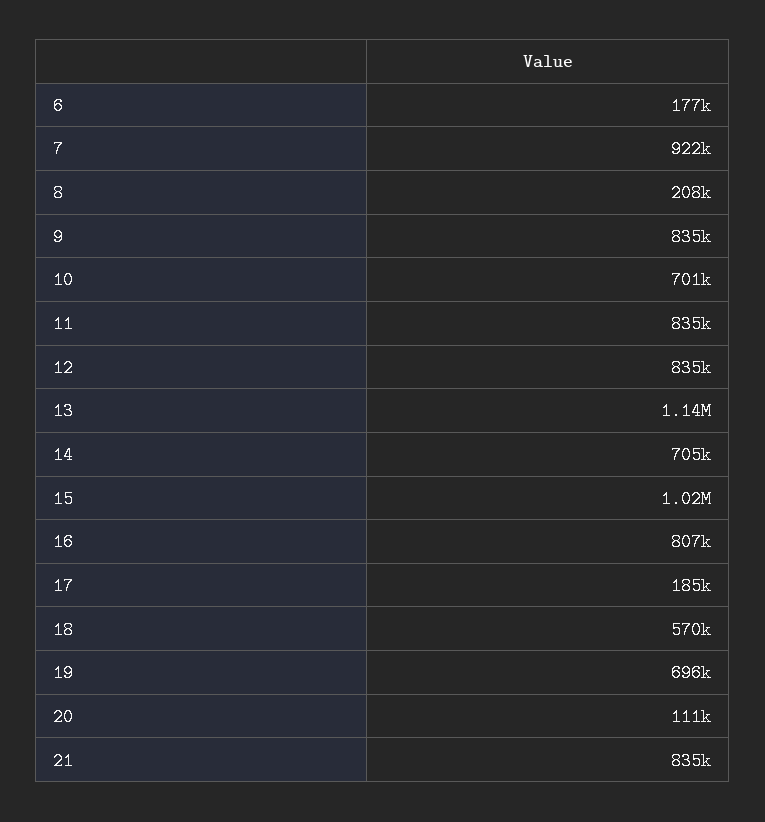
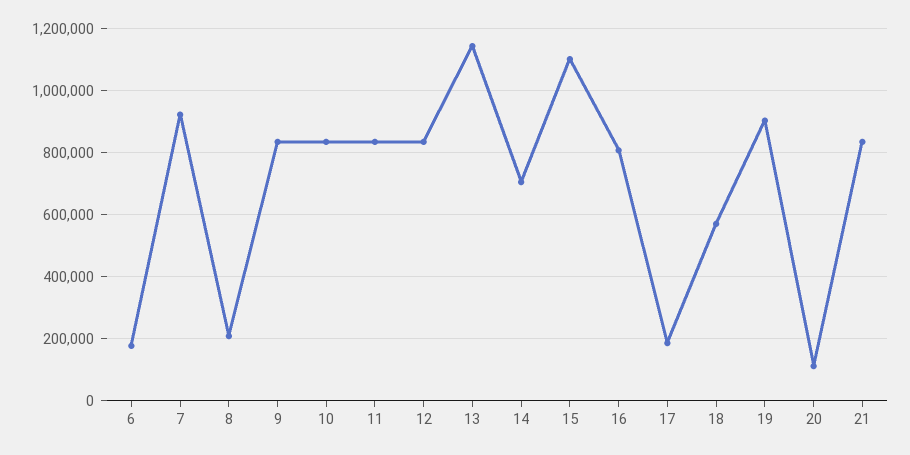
10: 701000 -> 840000
15: 1020000 -> 1100000
19: 696000 -> 900000

